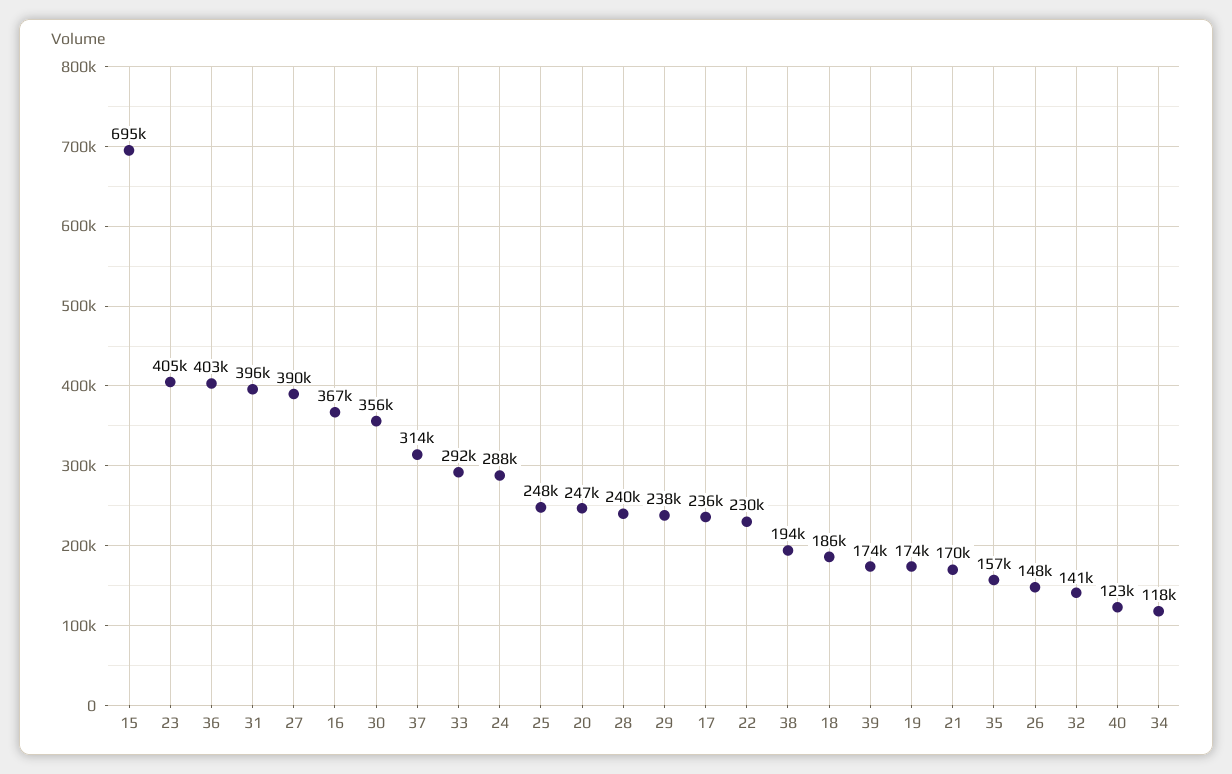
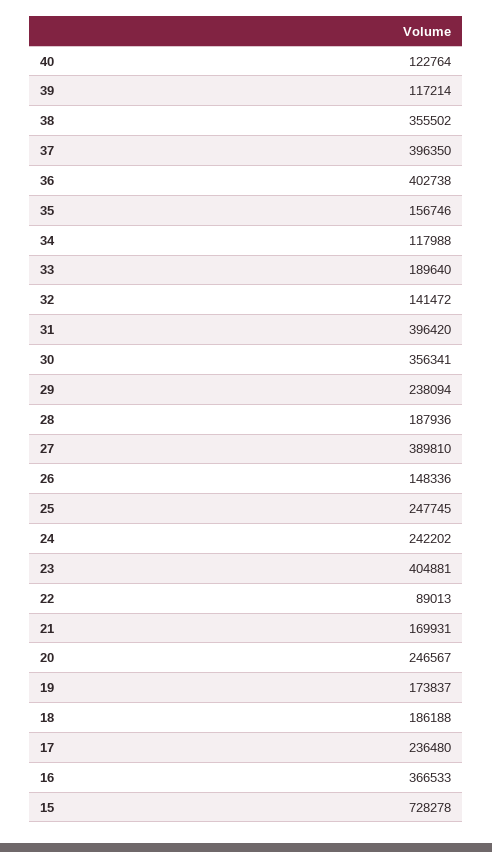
15: 695000 -> 728278
37: 314000 -> 396350
33: 292000 -> 189640
24: 288000 -> 242202
28: 240000 -> 187936
22: 230000 -> 89013
38: 194000 -> 355502
39: 174000 -> 117214

